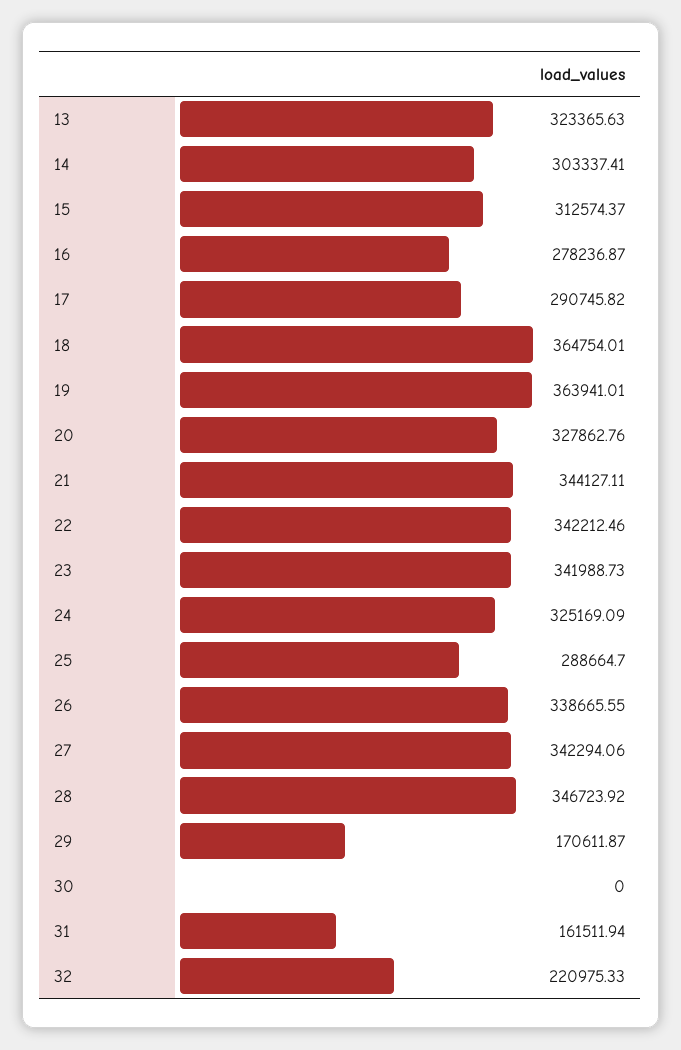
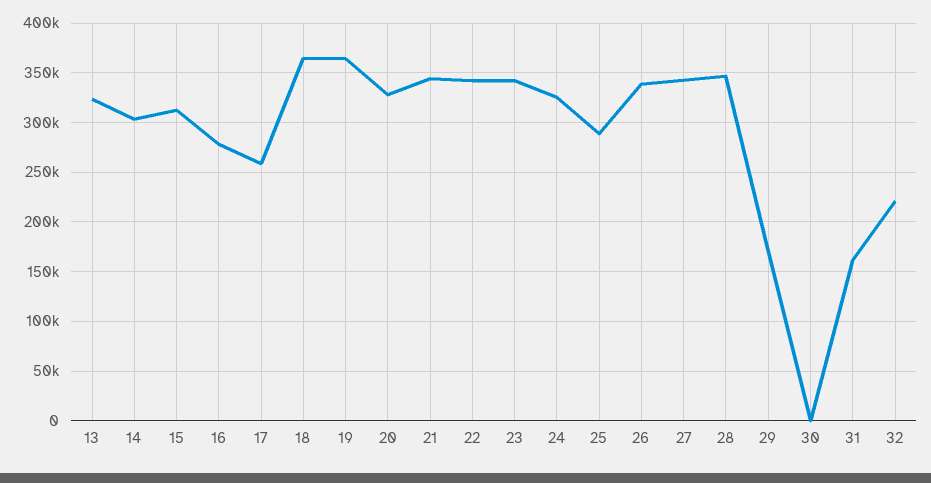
17: 290745.82 -> 260000

